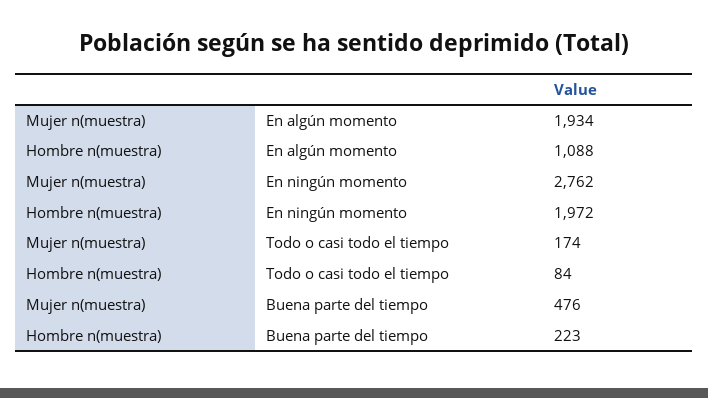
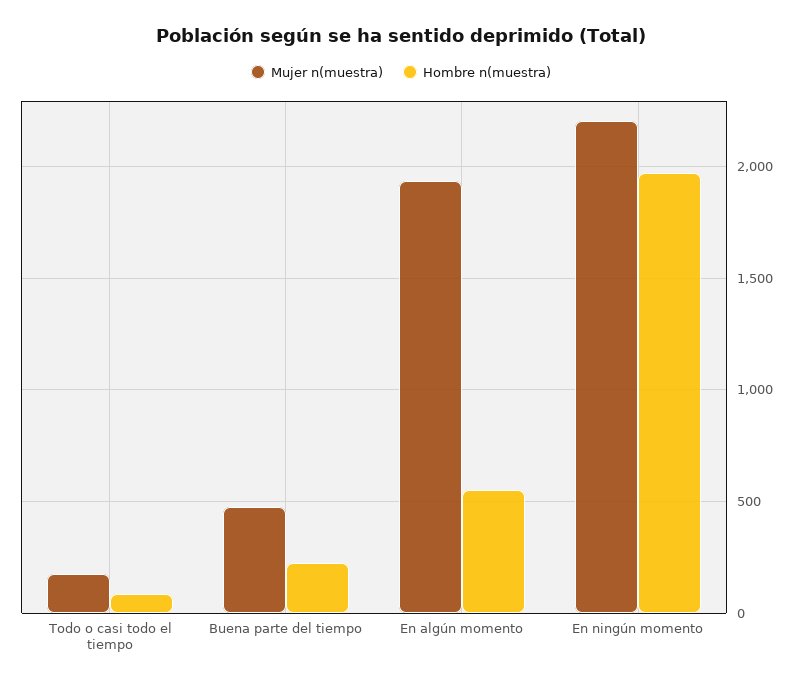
Hombre n(muestra), En algún momento: 1088 -> 550
Mujer n(muestra), En ningún momento: 2762 -> 2200

